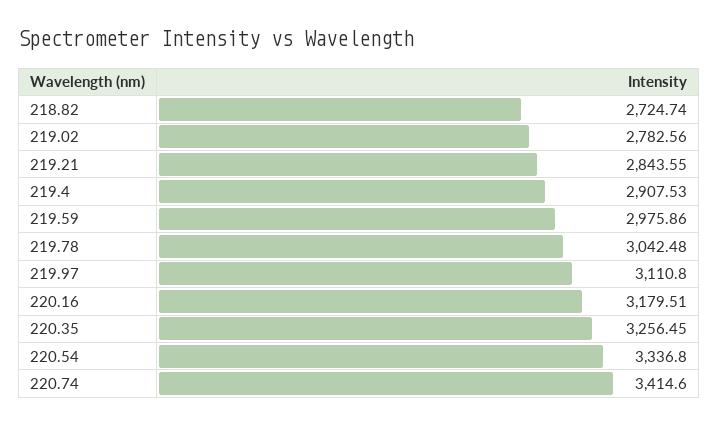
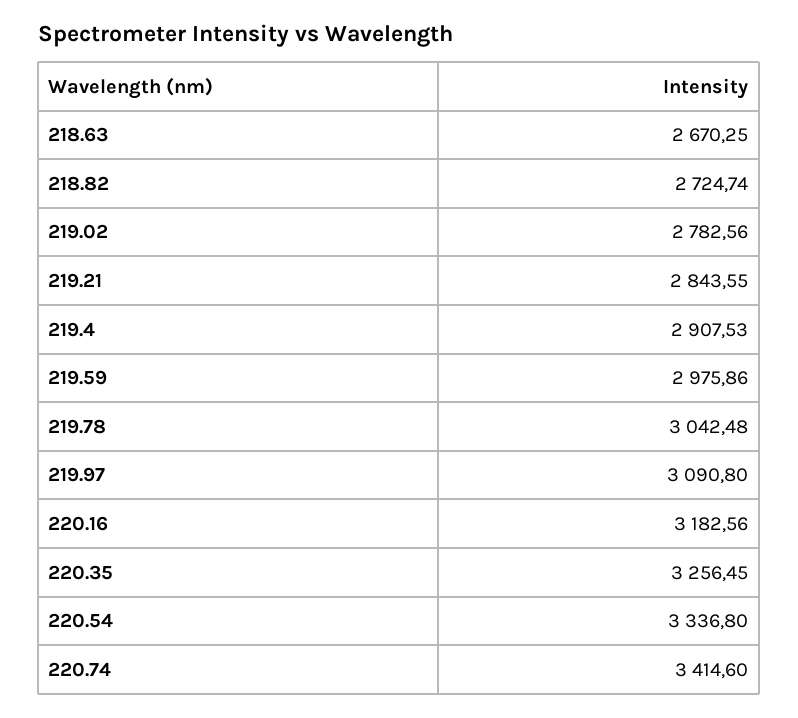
219.97: 3110.8 -> 3090.8
220.16: 3179.51 -> 3182.56
218.63: none -> 2670.25

